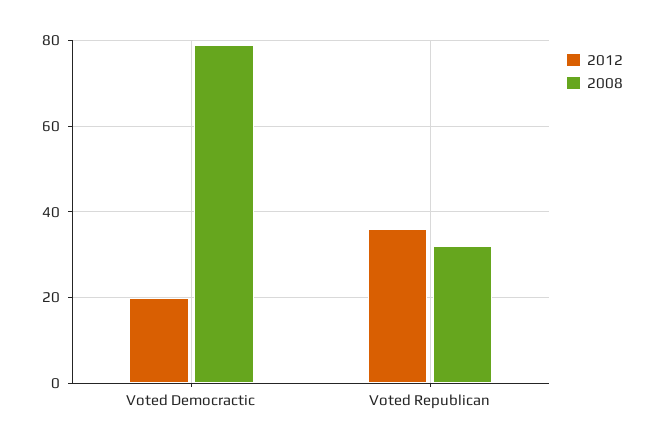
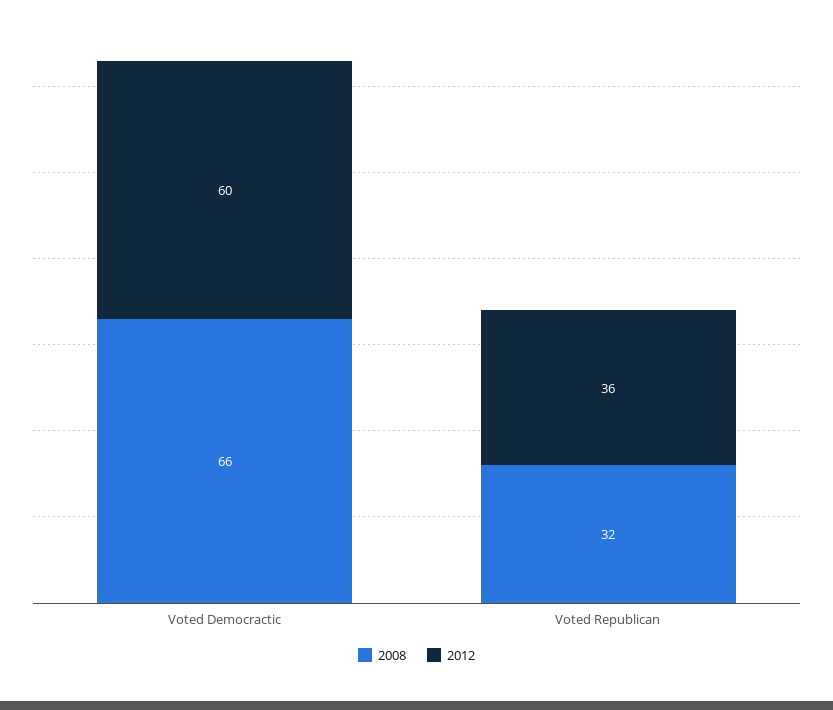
2012, Voted Democractic: 20 -> 60
2008, Voted Democractic: 80 -> 66

